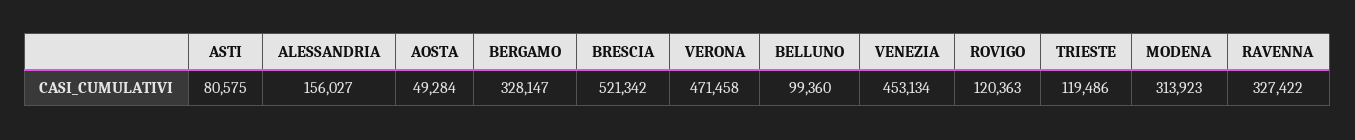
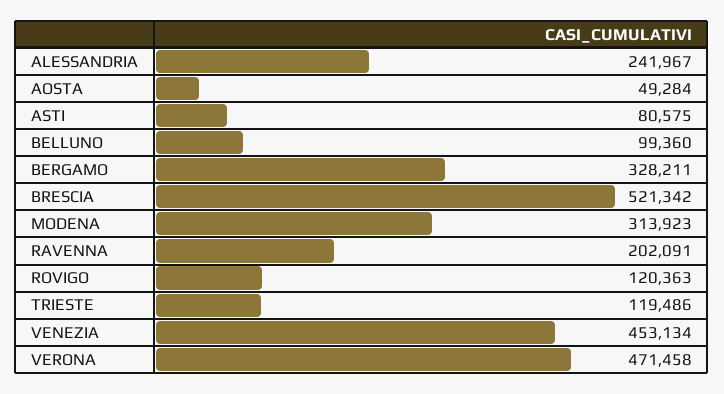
ALESSANDRIA: 156027 -> 241967
BERGAMO: 328147 -> 328211
RAVENNA: 327422 -> 202091

